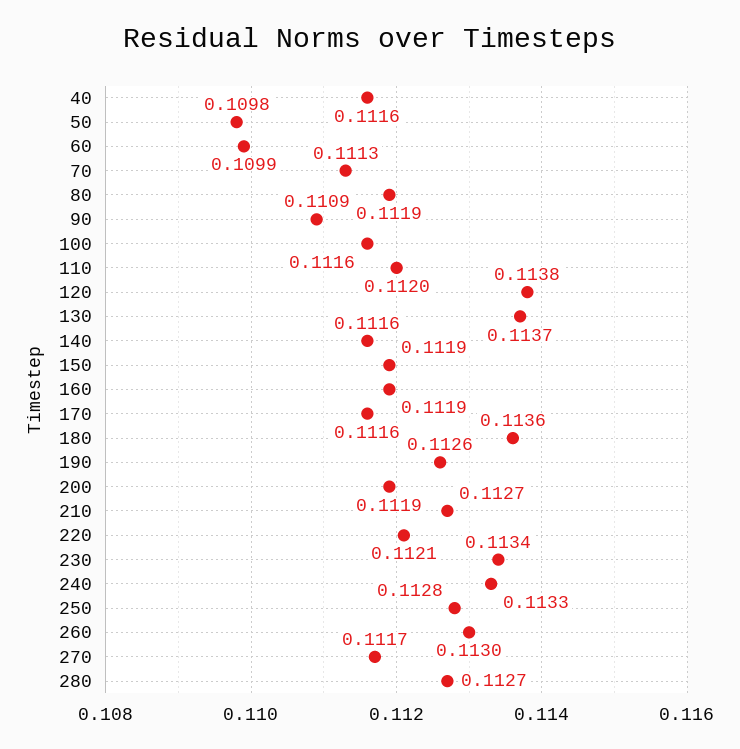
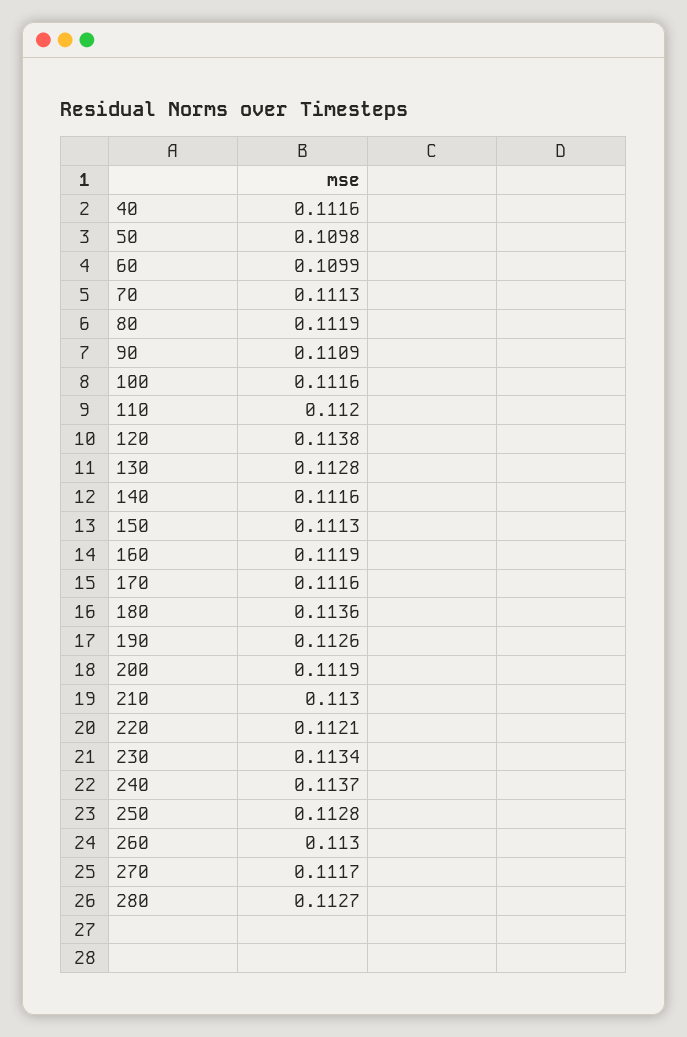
130: 0.1137 -> 0.1128
150: 0.1119 -> 0.1113
210: 0.1127 -> 0.113
240: 0.1133 -> 0.1137

